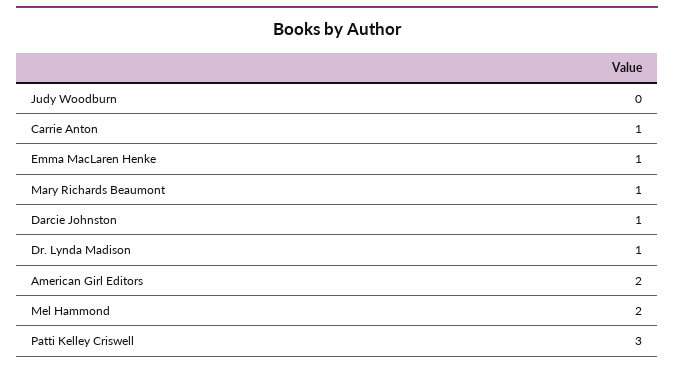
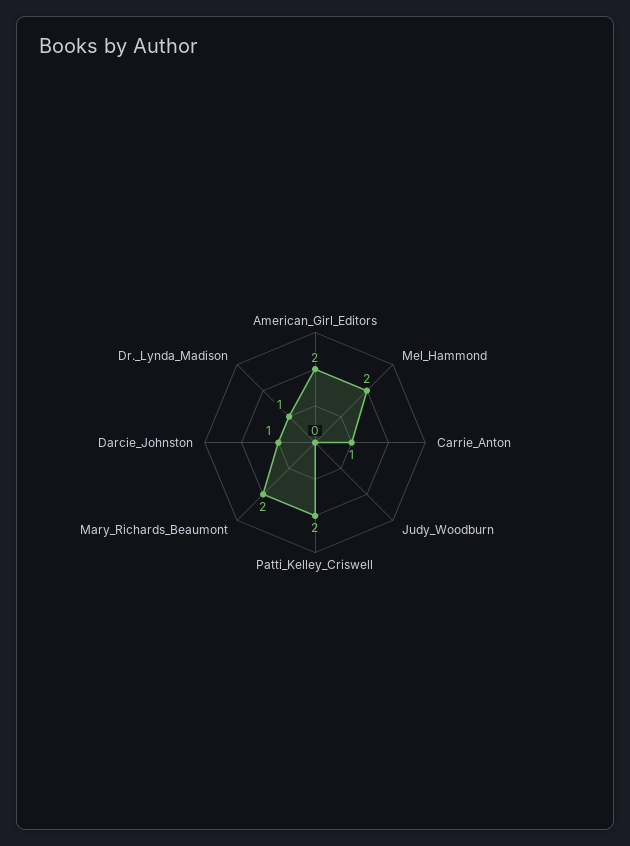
Emma MacLaren Henke: 1 -> none
Mary Richards Beaumont: 1 -> 2
Patti Kelley Criswell: 3 -> 2

